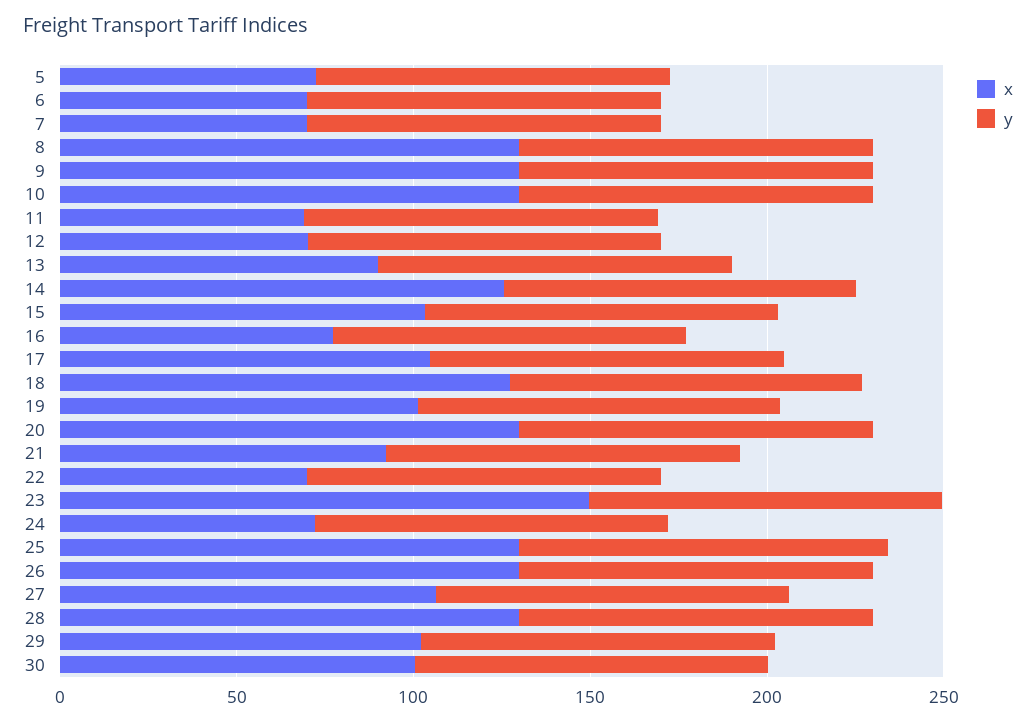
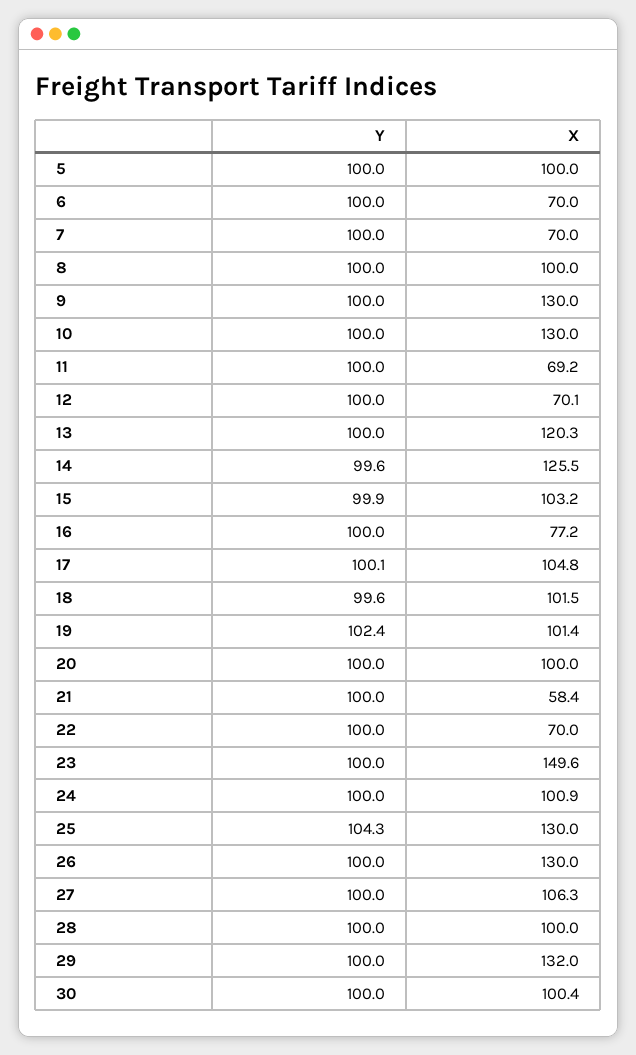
x, 5: 70 -> 100
x, 8: 130 -> 100
x, 13: 90 -> 120.3
x, 18: 130 -> 101.5
x, 20: 130 -> 100
x, 21: 90 -> 58.4
x, 24: 70 -> 100.9
x, 28: 130 -> 100
x, 29: 100 -> 132

